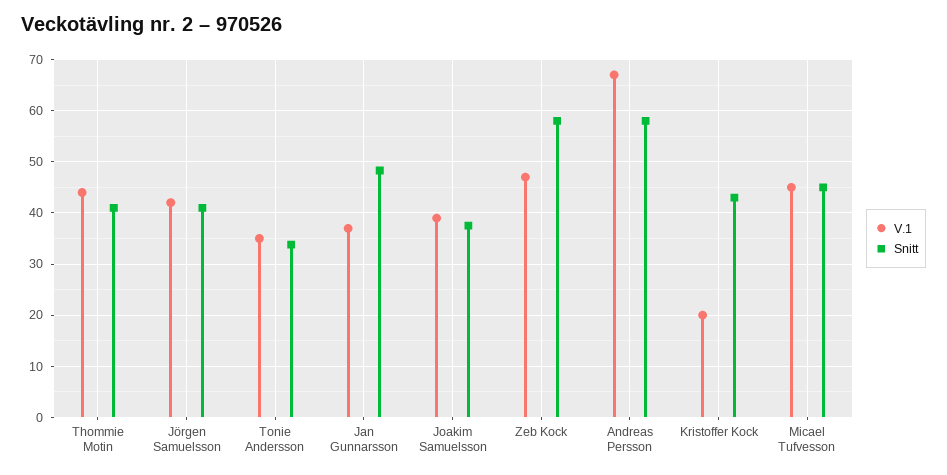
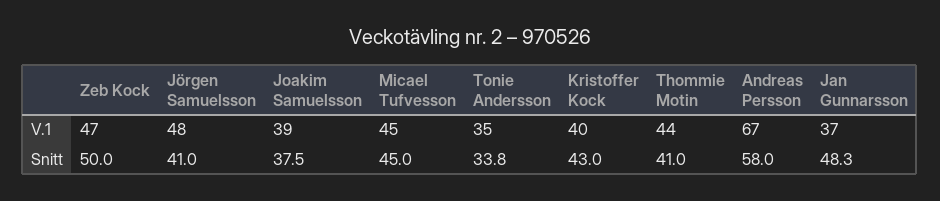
V.1, Jörgen Samuelsson: 42 -> 48
Snitt, Zeb Kock: 58 -> 50
V.1, Kristoffer Kock: 20 -> 40

